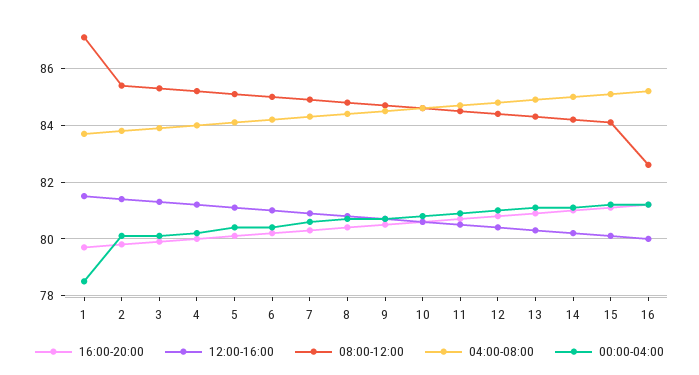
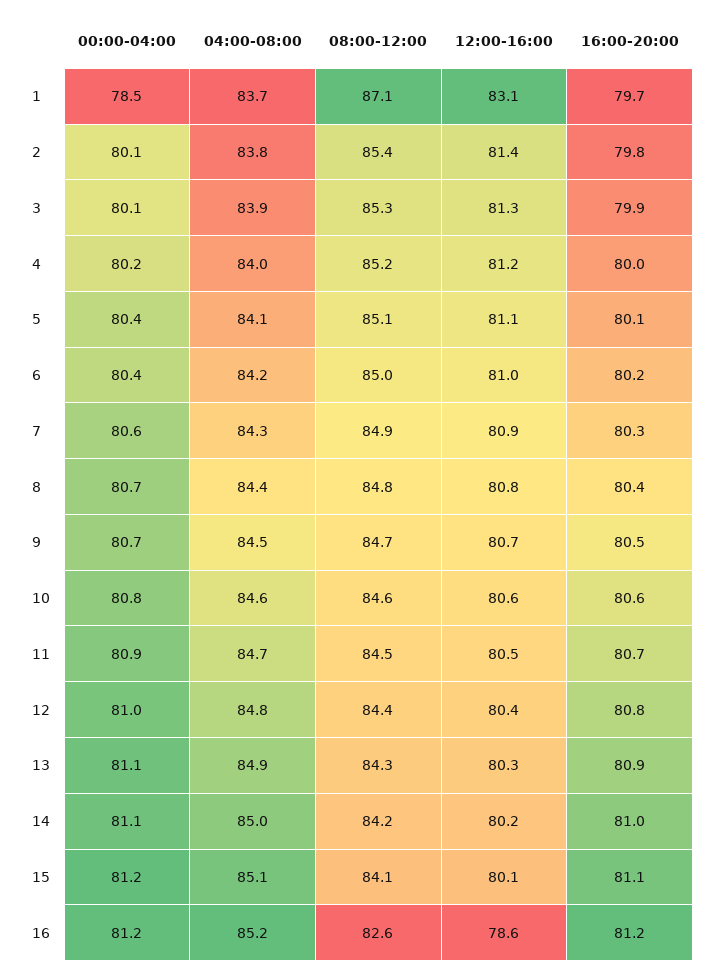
12:00-16:00, 1: 81.5 -> 83.1
12:00-16:00, 16: 80 -> 78.6

